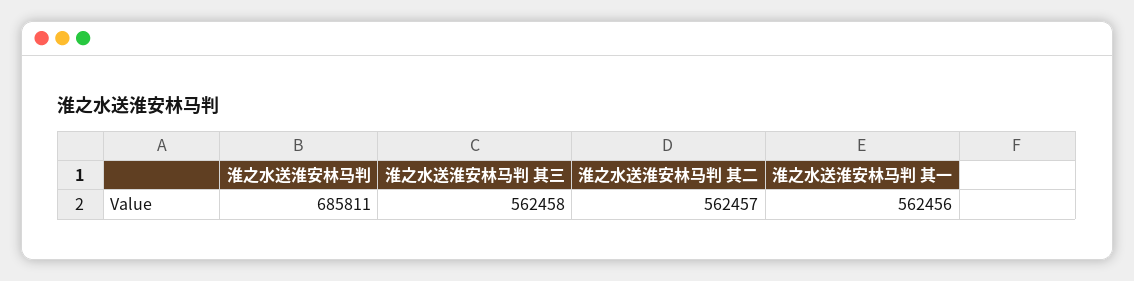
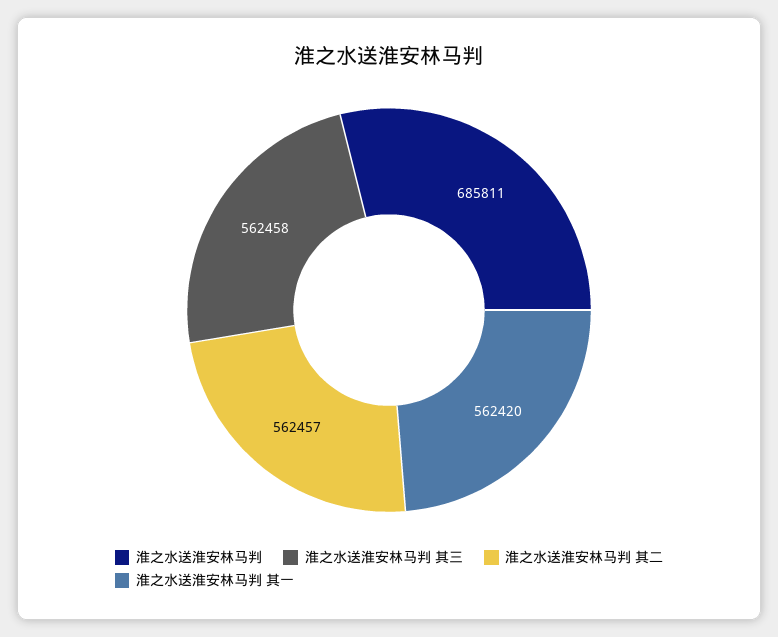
淮之水送淮安林马判 其一: 562456 -> 562420

